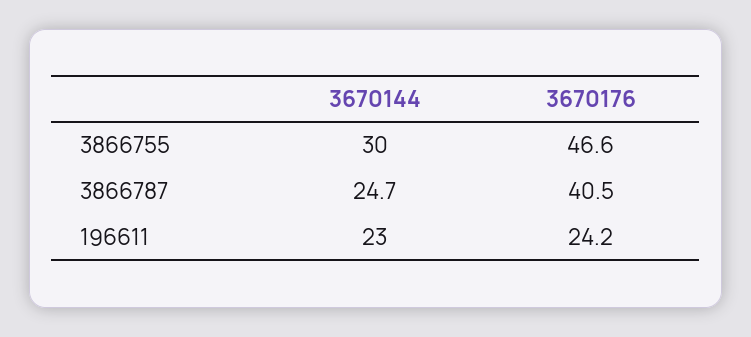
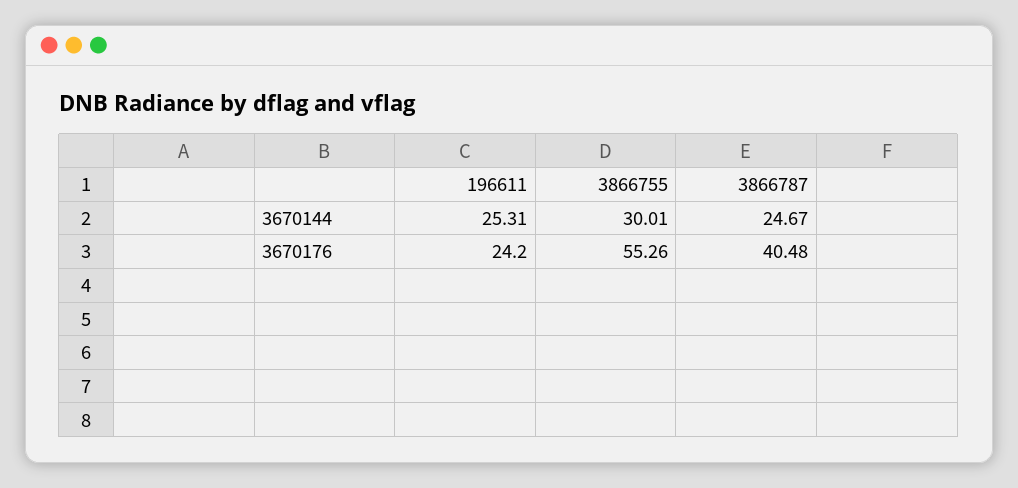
3670176, 3866755: 46.6 -> 55.26
3670144, 196611: 23 -> 25.31

